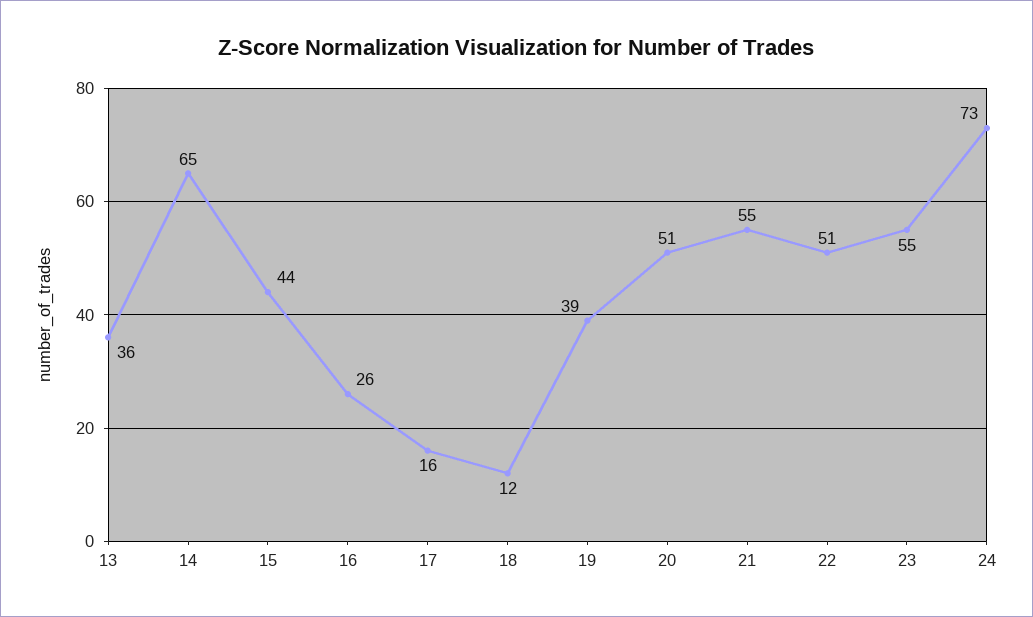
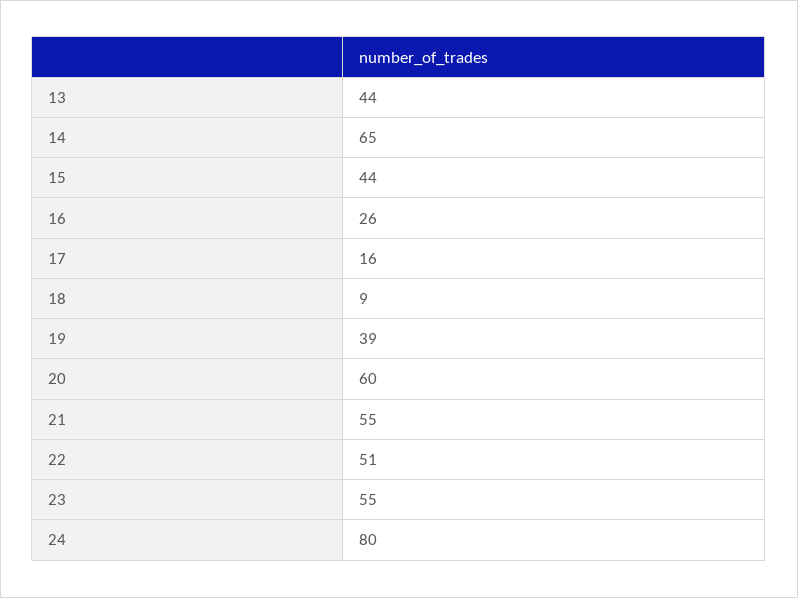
13: 36 -> 44
18: 12 -> 9
20: 51 -> 60
24: 73 -> 80

